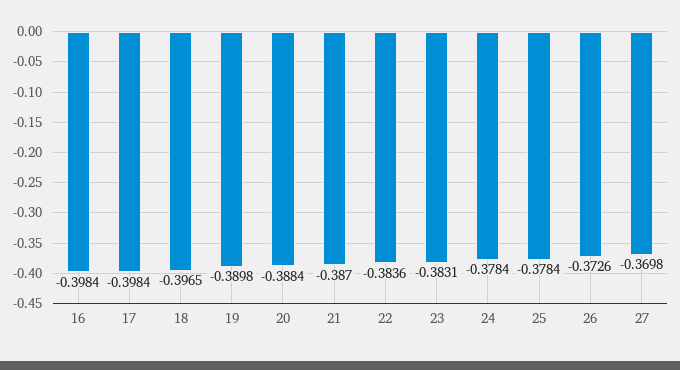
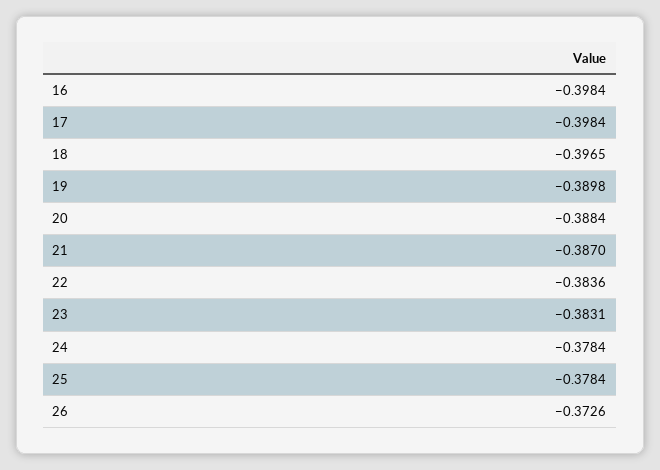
27: -0.3698 -> none

